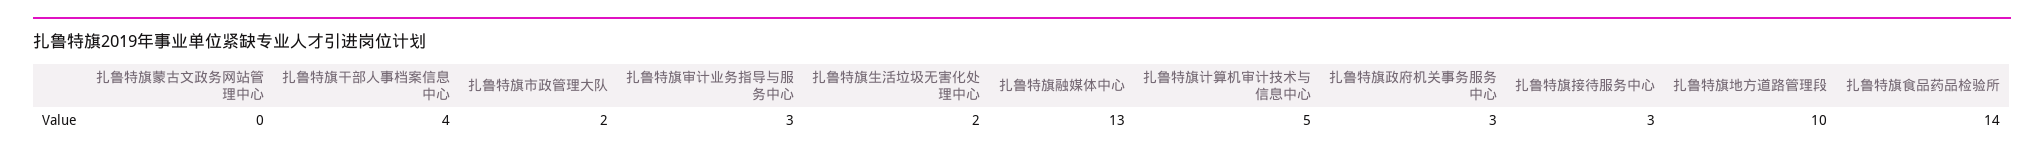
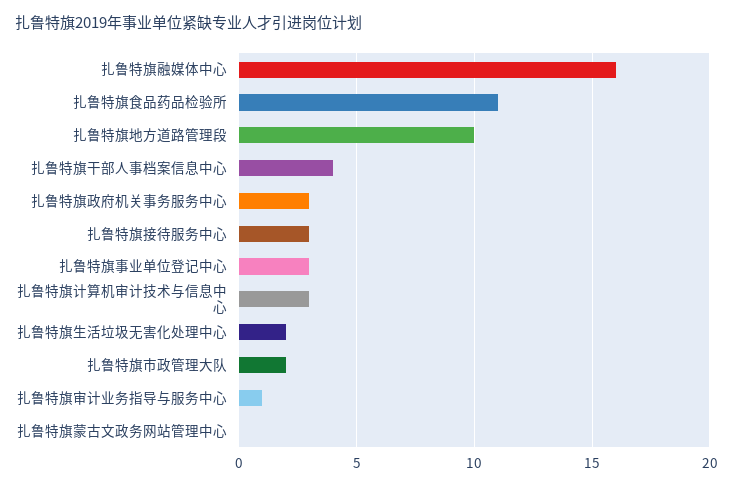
扎鲁特旗审计业务指导与服务中心: 3 -> 1
扎鲁特旗融媒体中心: 13 -> 16
扎鲁特旗计算机审计技术与信息中心: 5 -> 3
扎鲁特旗食品药品检验所: 14 -> 11
扎鲁特旗事业单位登记中心: none -> 3

